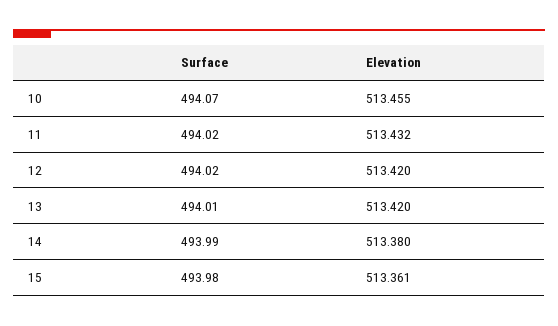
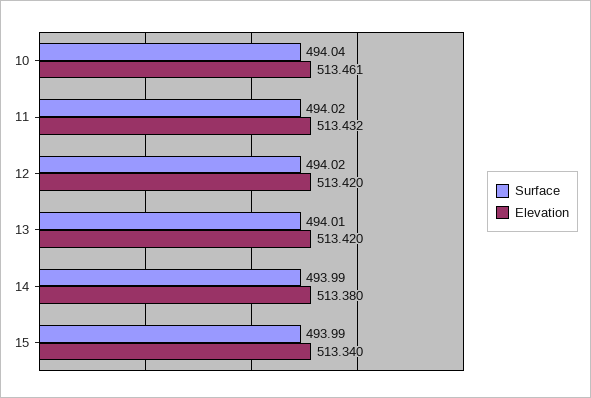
Surface, 10: 494.07 -> 494.04
Elevation, 10: 513.455 -> 513.461
Surface, 15: 493.98 -> 493.99
Elevation, 15: 513.361 -> 513.34

